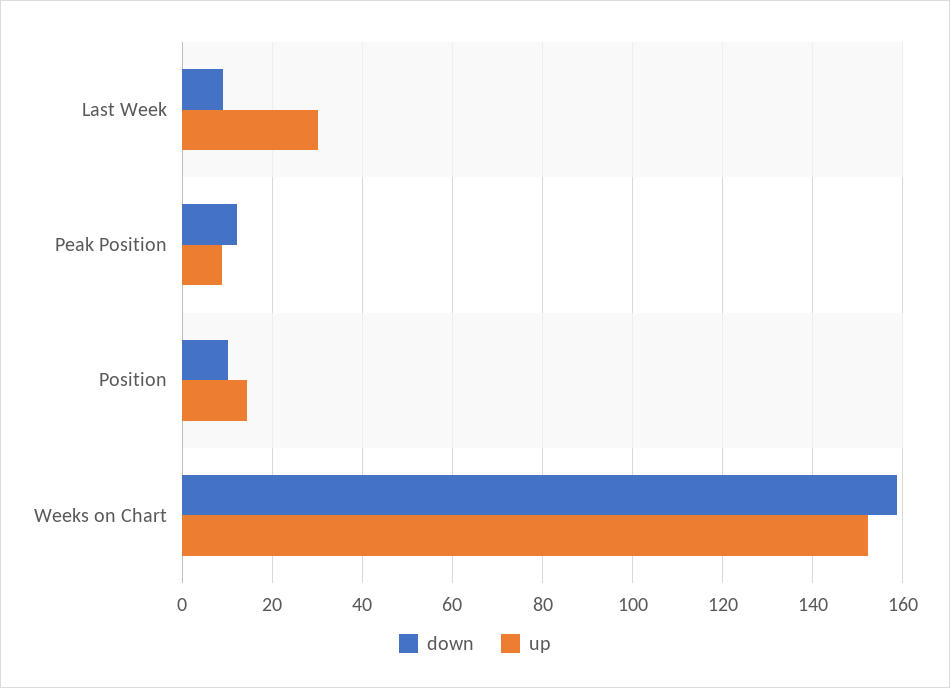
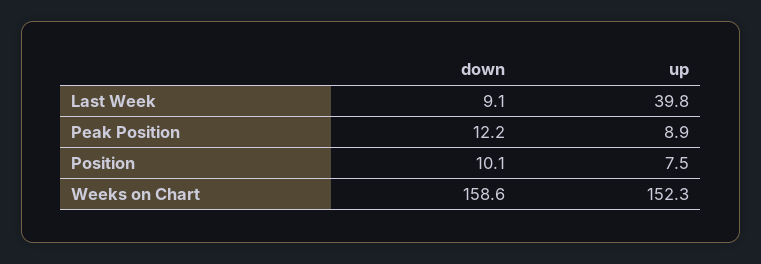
up, Last Week: 30 -> 39.8
up, Position: 14 -> 7.5

